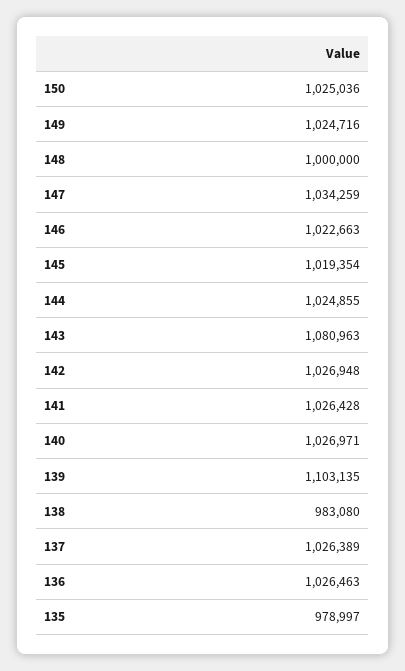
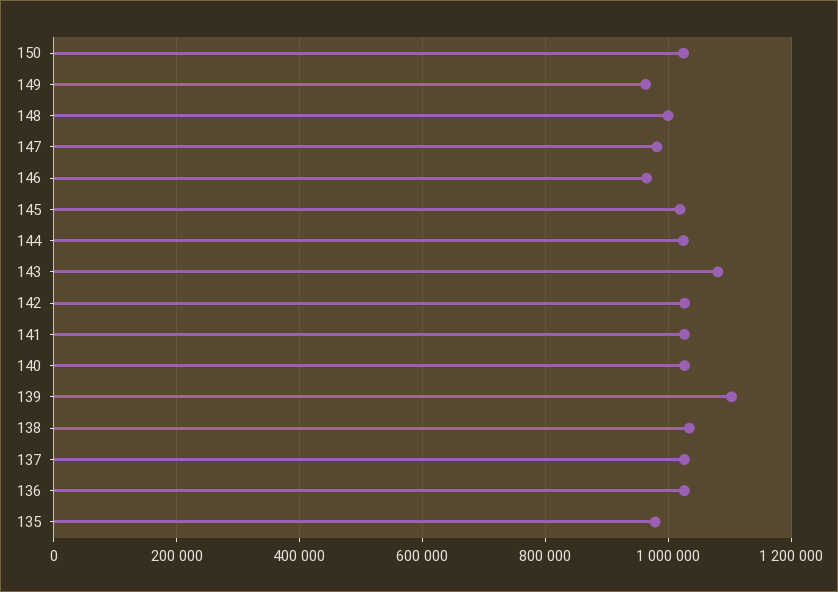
149: 1024716 -> 960000
147: 1034259 -> 980000
146: 1022663 -> 960000
138: 983080 -> 1040000

